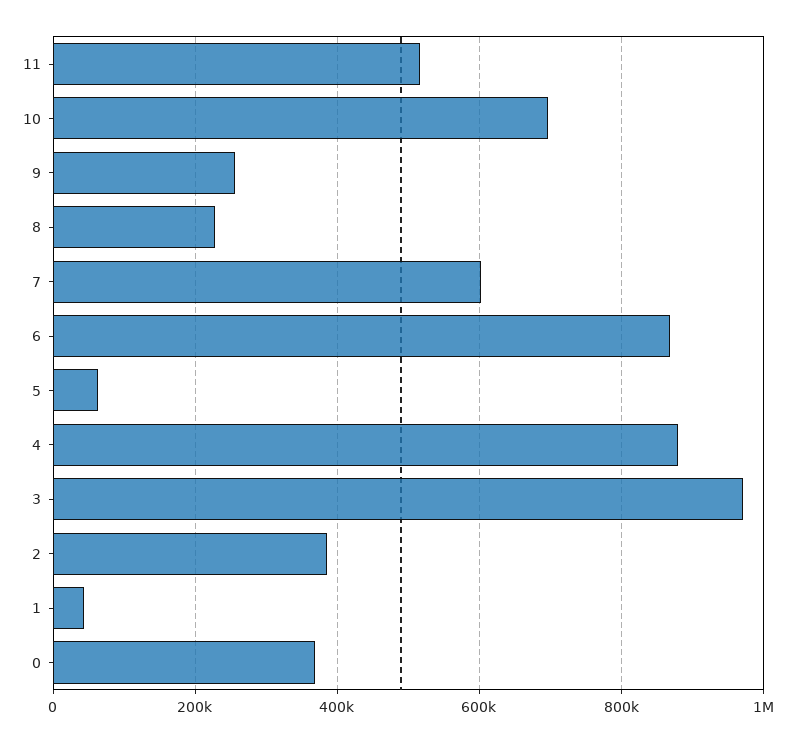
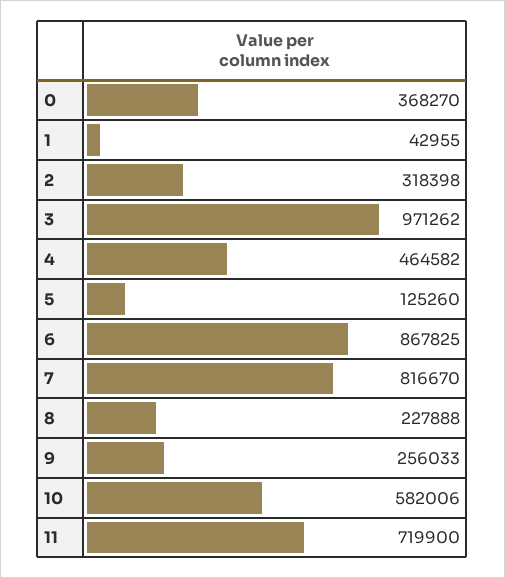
11: 520000 -> 719900
10: 700000 -> 582006
7: 600000 -> 816670
5: 60000 -> 125260
4: 880000 -> 464582
2: 380000 -> 318398

